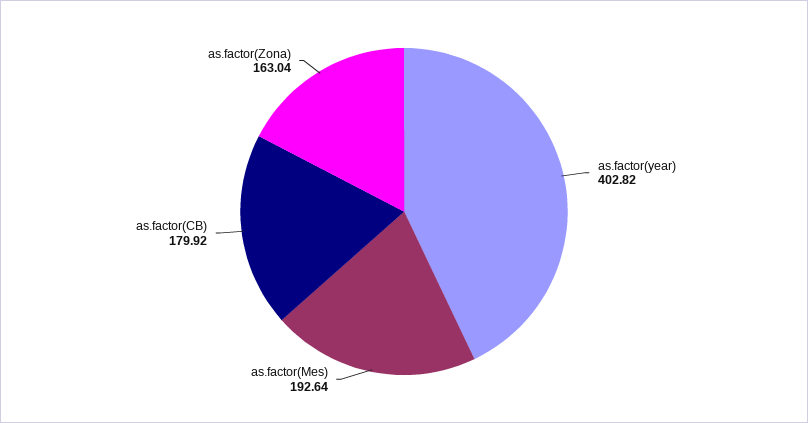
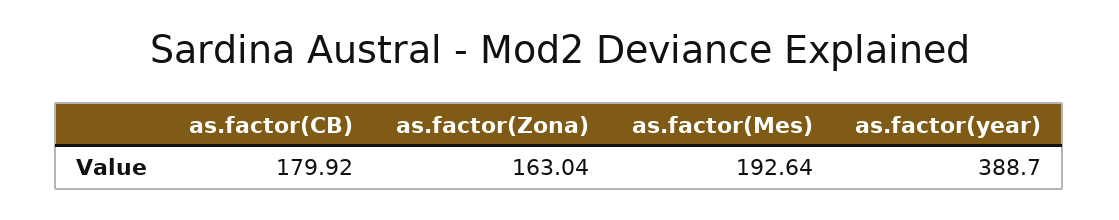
as.factor(year): 402.82 -> 388.7

